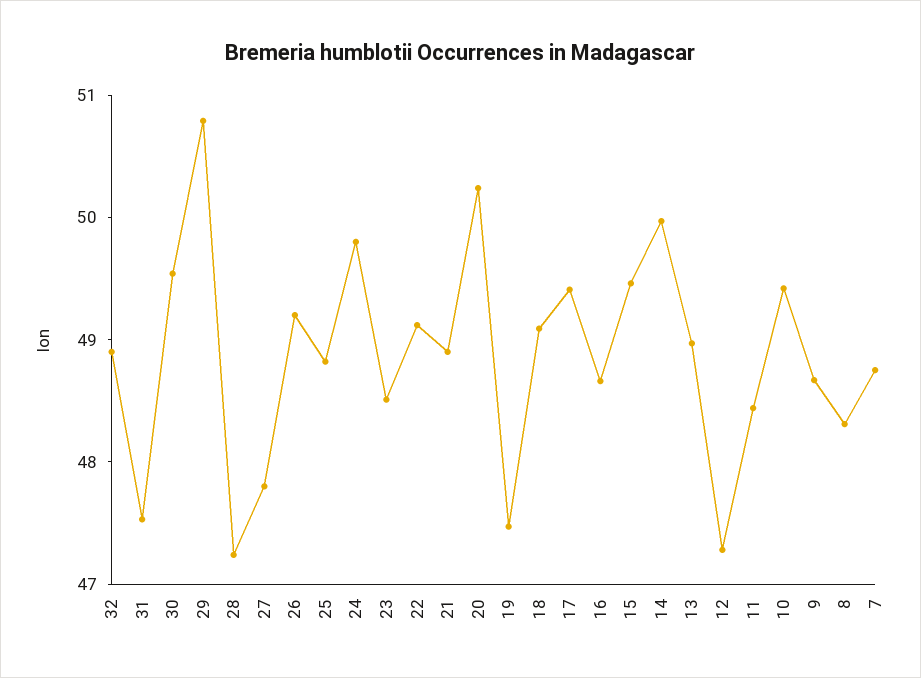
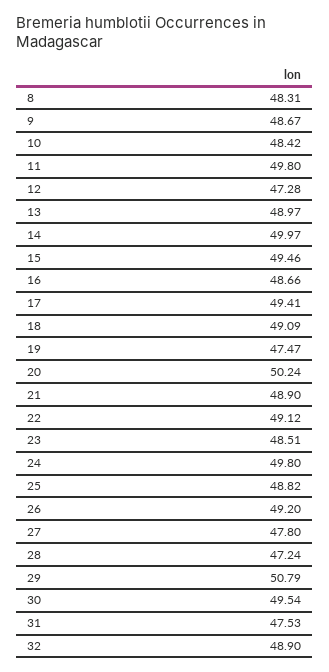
11: 48.4 -> 49.8
10: 49.4 -> 48.42
7: 48.8 -> none

